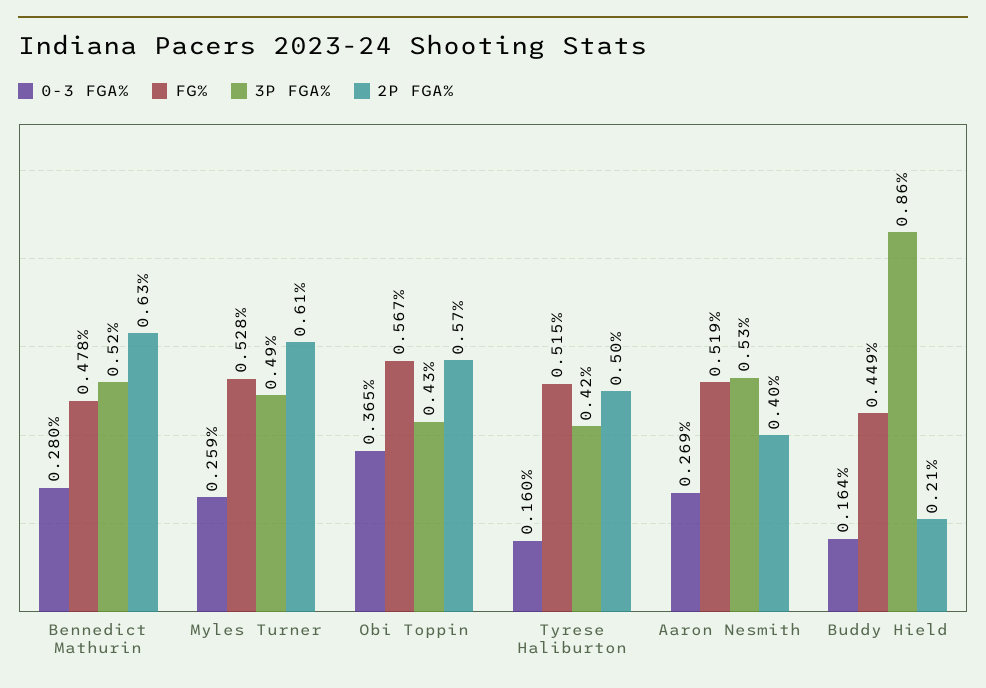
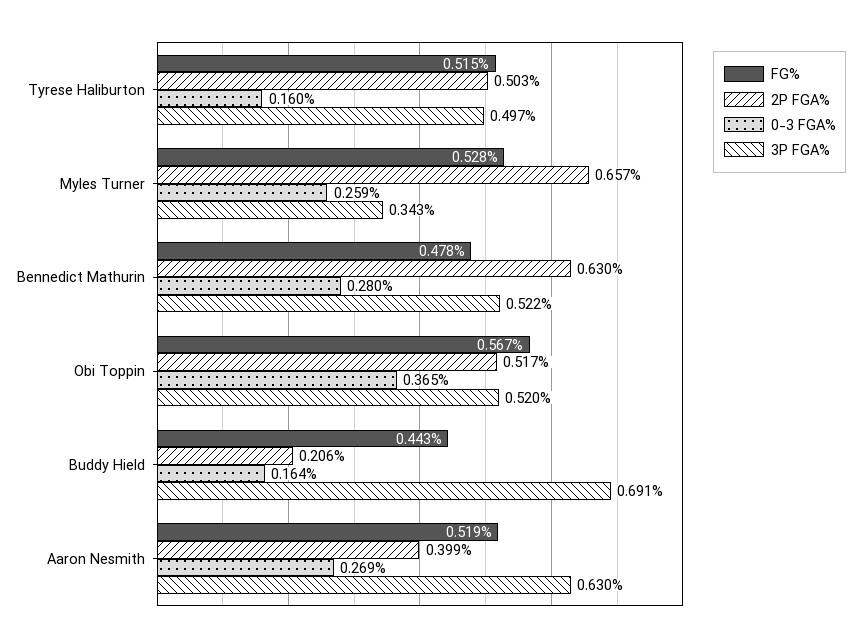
3P FGA%, Myles Turner: 0.49 -> 0.343
2P FGA%, Myles Turner: 0.61 -> 0.657
3P FGA%, Obi Toppin: 0.43 -> 0.52
2P FGA%, Obi Toppin: 0.57 -> 0.517
3P FGA%, Tyrese Haliburton: 0.42 -> 0.497
3P FGA%, Aaron Nesmith: 0.53 -> 0.63
FG%, Buddy Hield: 0.449 -> 0.443
3P FGA%, Buddy Hield: 0.86 -> 0.691

